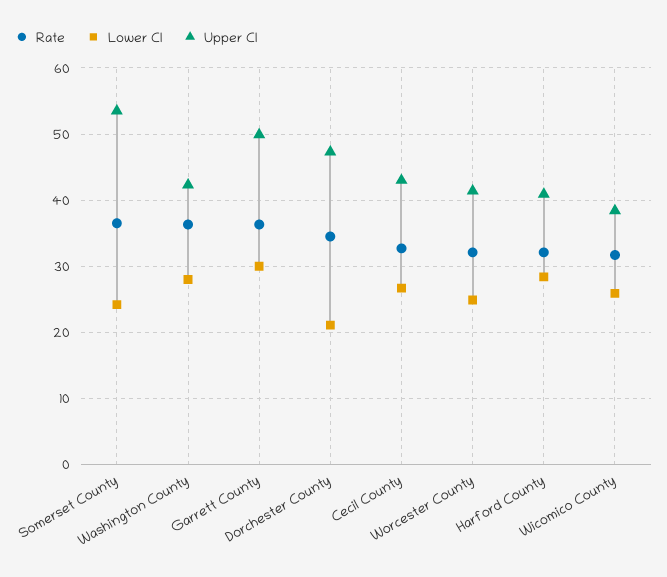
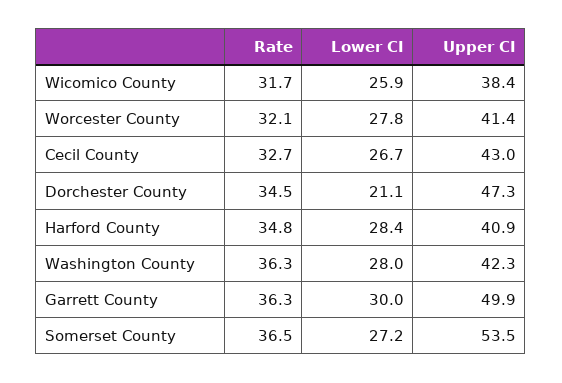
Lower CI, Somerset County: 24 -> 27.2
Lower CI, Worcester County: 25 -> 27.8
Rate, Harford County: 32 -> 34.8

